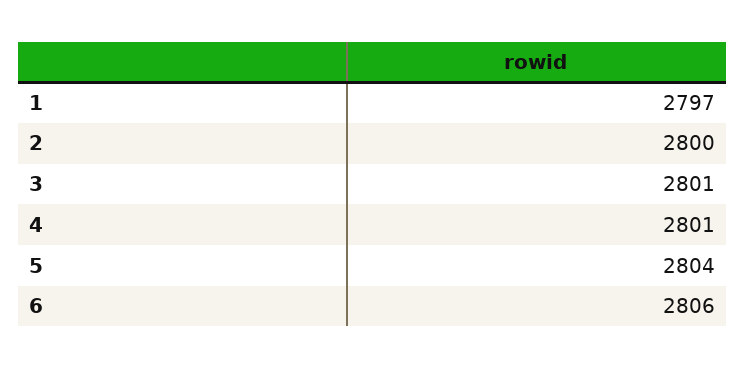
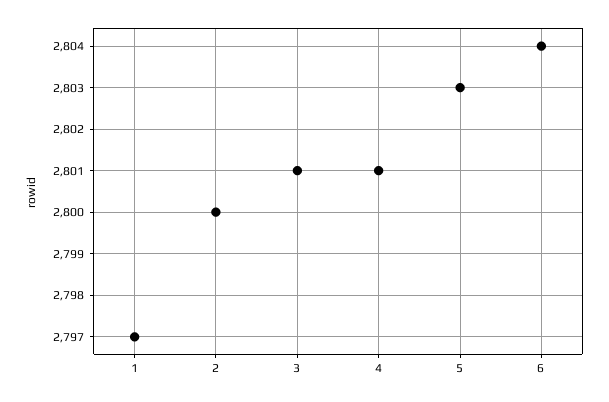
5: 2804 -> 2803
6: 2806 -> 2804

